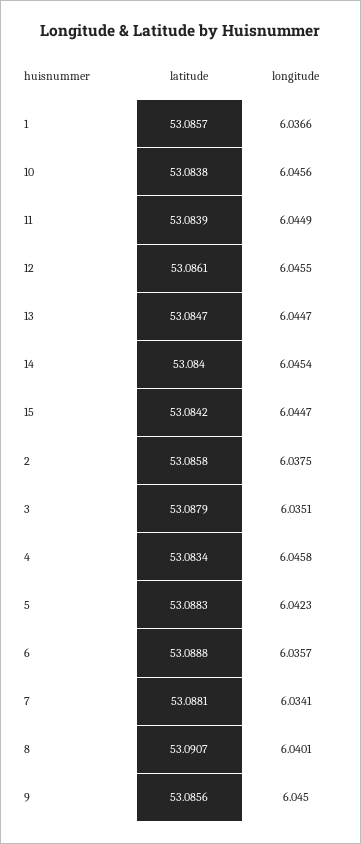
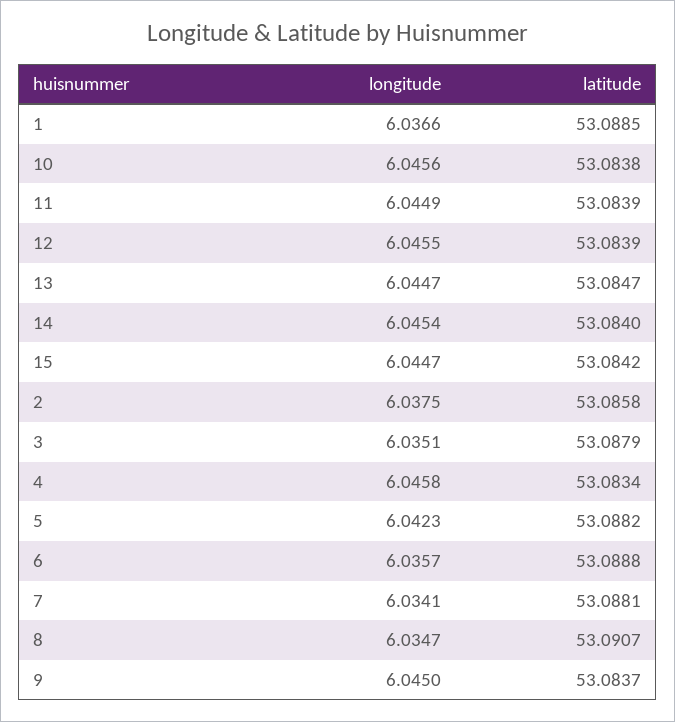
latitude, 1: 53.0857 -> 53.0885
latitude, 12: 53.0861 -> 53.0839
latitude, 5: 53.0883 -> 53.0882
longitude, 8: 6.0401 -> 6.0347
latitude, 9: 53.0856 -> 53.0837

